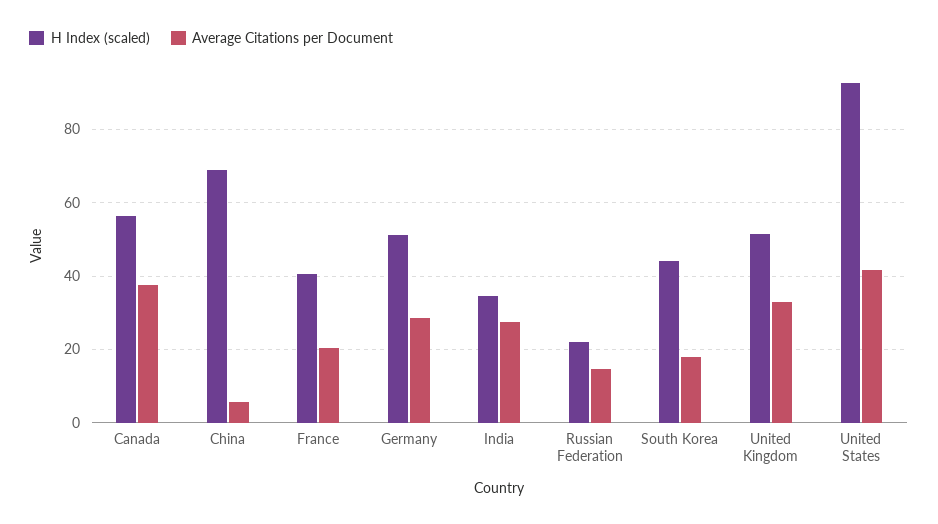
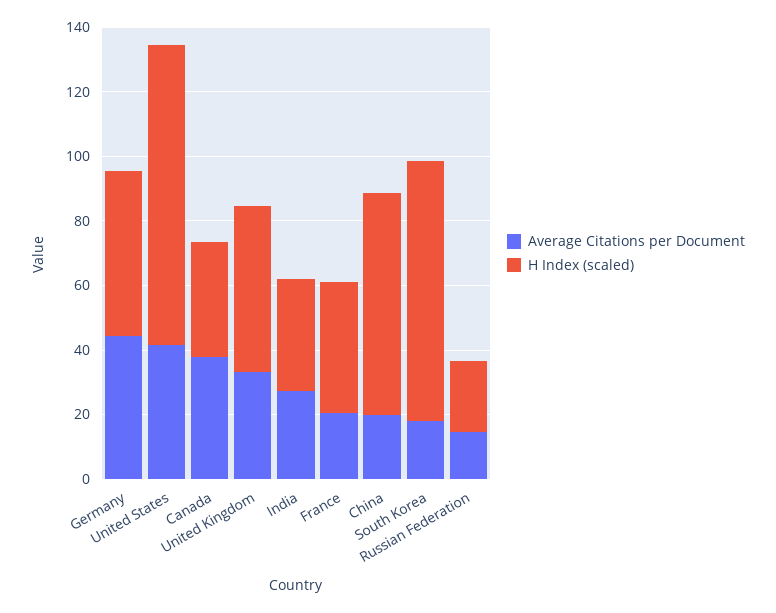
H Index (scaled), Canada: 56 -> 35
Average Citations per Document, China: 6 -> 20
Average Citations per Document, Germany: 28 -> 45
H Index (scaled), South Korea: 44 -> 80

